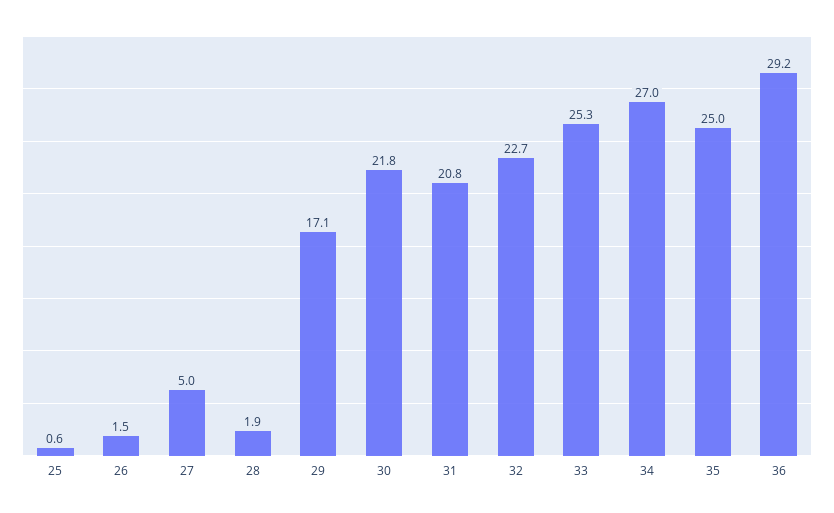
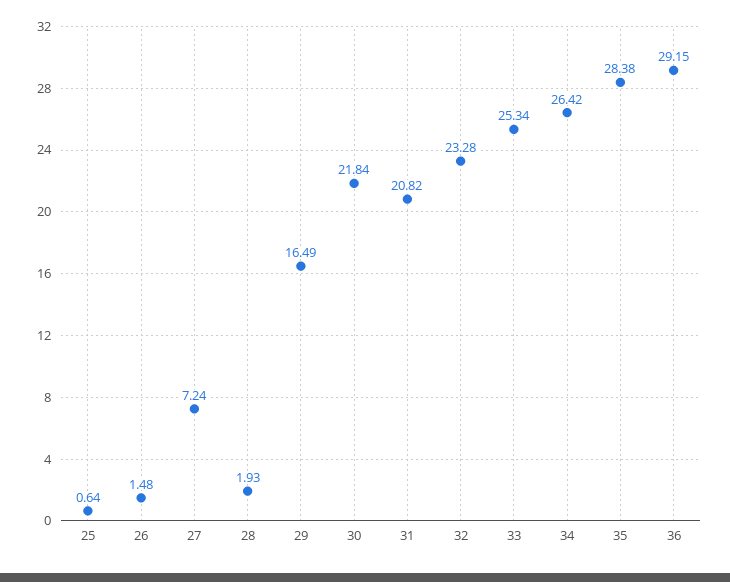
27: 5 -> 7.24
29: 17.1 -> 16.49
32: 22.7 -> 23.28
34: 27 -> 26.42
35: 25 -> 28.38

